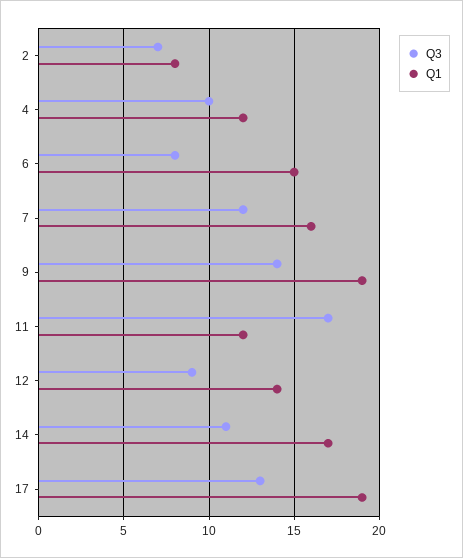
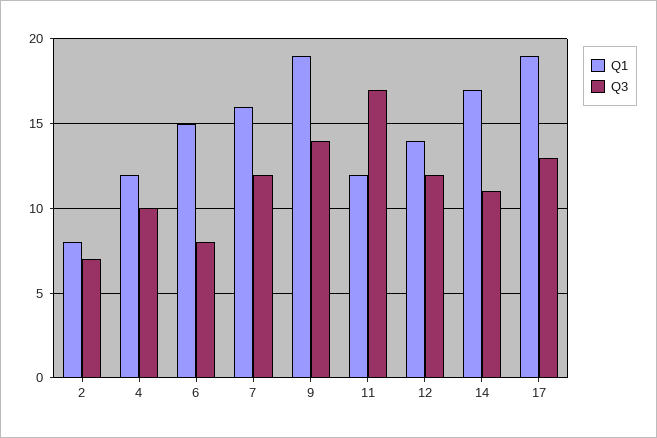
Q3, 12: 9 -> 12

